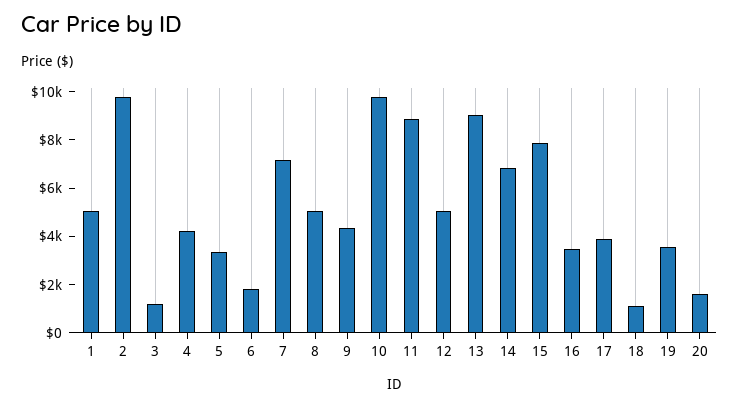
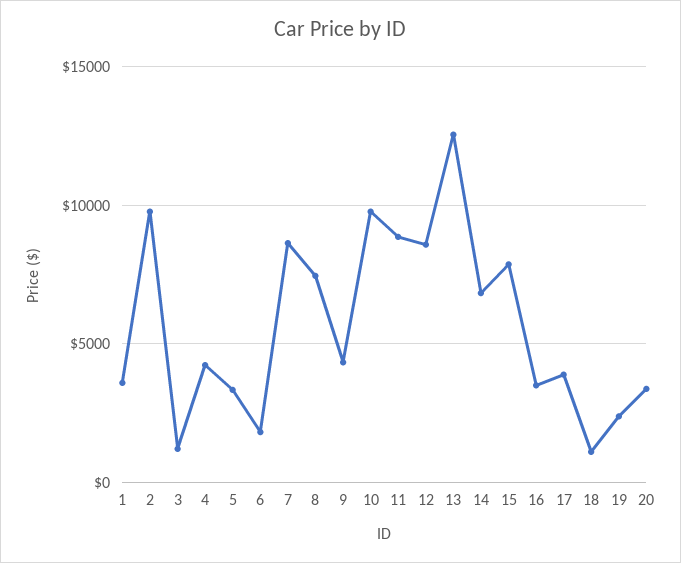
1: 5000 -> 3500
7: 7000 -> 8500
8: 5000 -> 7500
12: 5000 -> 8500
13: 9000 -> 12500
19: 3500 -> 2500
20: 1500 -> 3500

